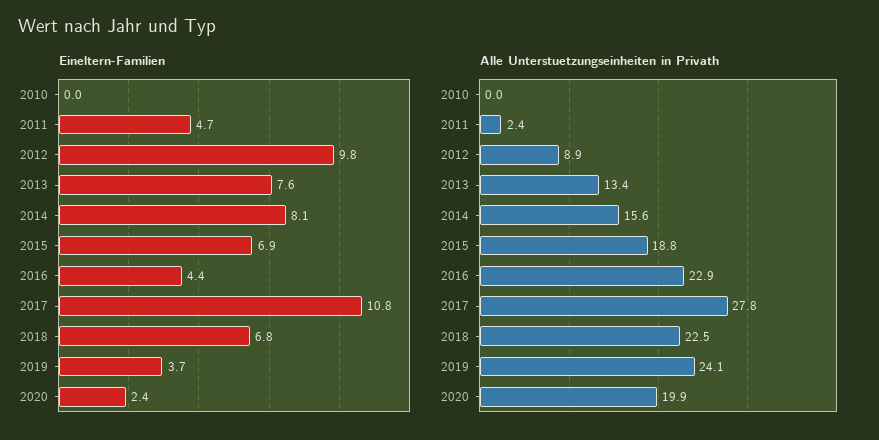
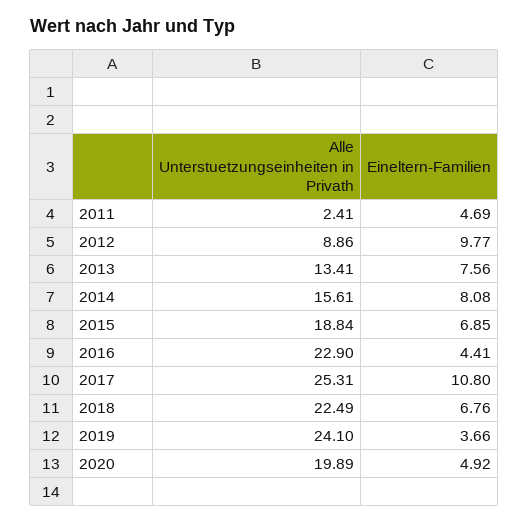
Eineltern-Familien, 2010: 0 -> none
Eineltern-Familien, 2020: 2.4 -> 4.92
Alle Unterstuetzungseinheiten in Privath, 2010: 0 -> none
Alle Unterstuetzungseinheiten in Privath, 2017: 27.8 -> 25.31

